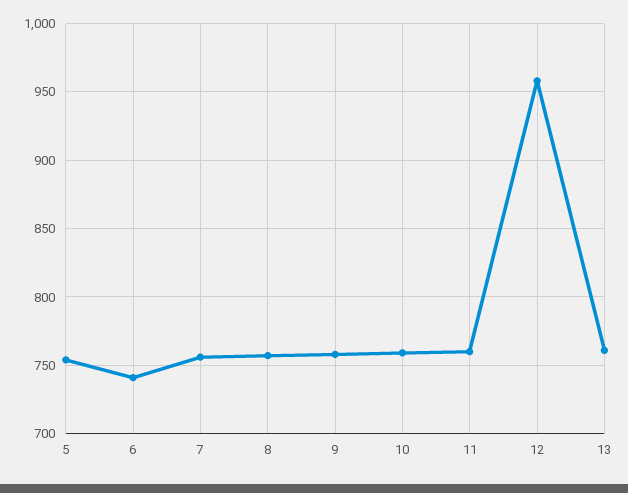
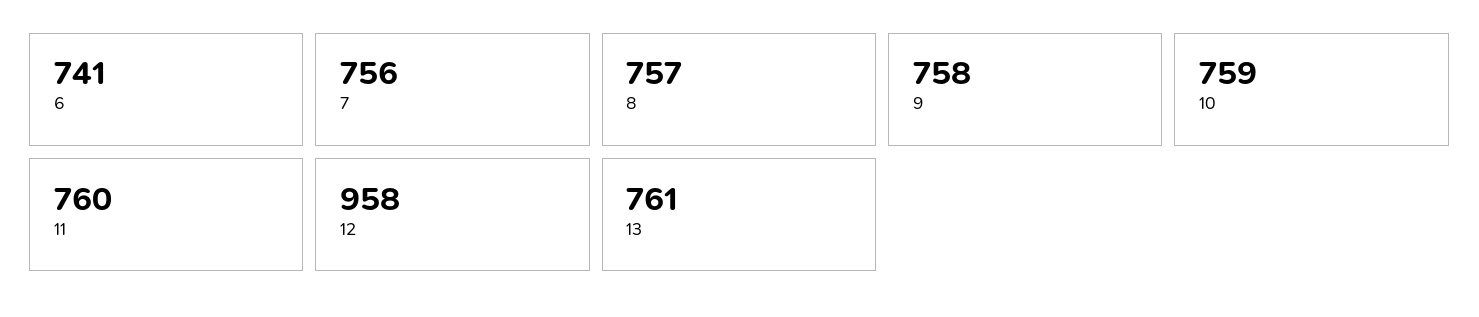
5: 755 -> none

